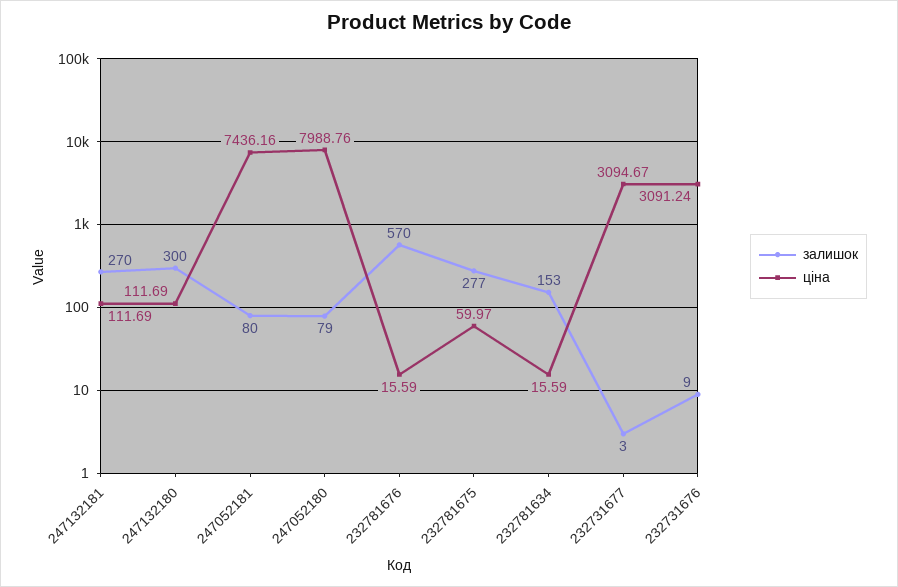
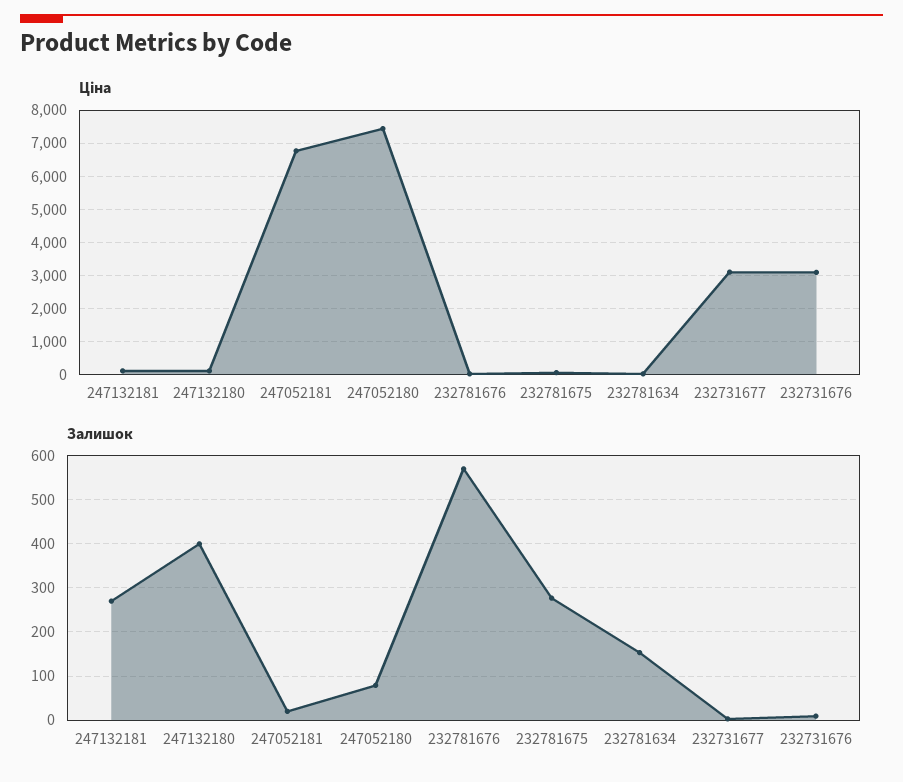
залишок, 247132180: 300 -> 400
залишок, 247052181: 80 -> 20
ціна, 247052181: 7436.16 -> 6800
ціна, 247052180: 7988.76 -> 7400

